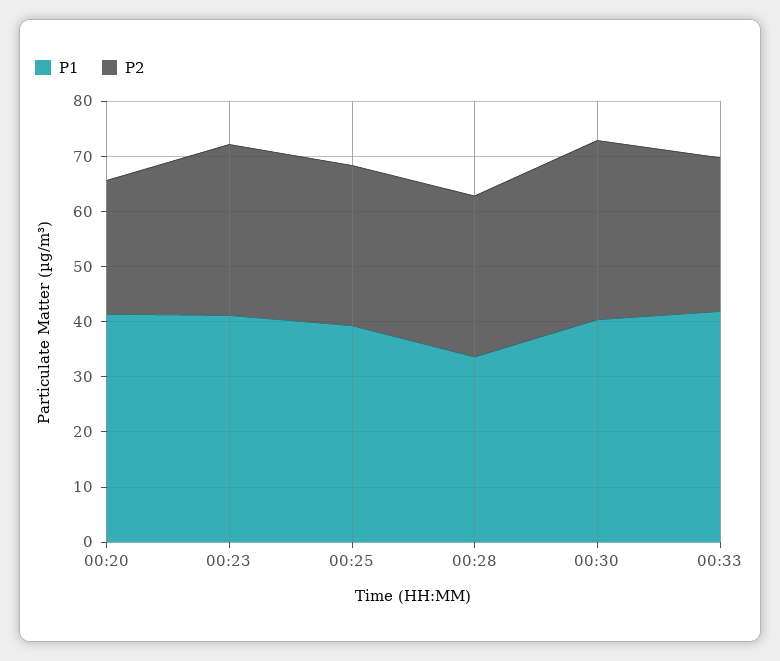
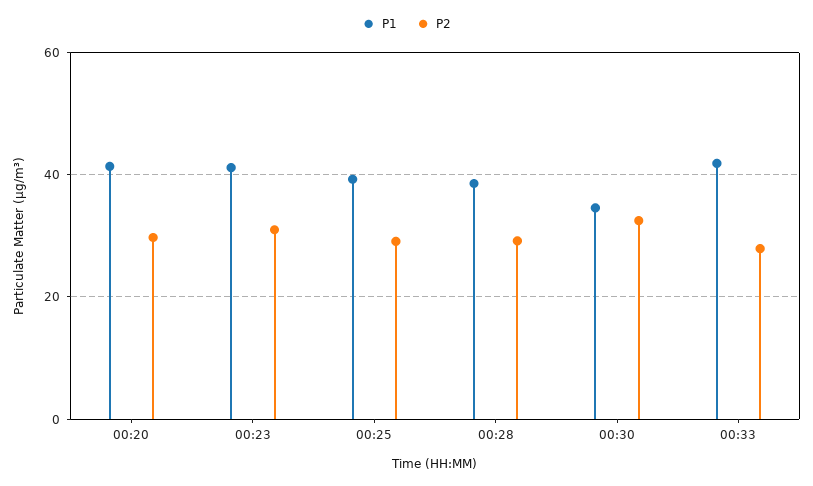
P2, 00:20: 24 -> 30
P1, 00:28: 34 -> 38
P1, 00:30: 40 -> 34

